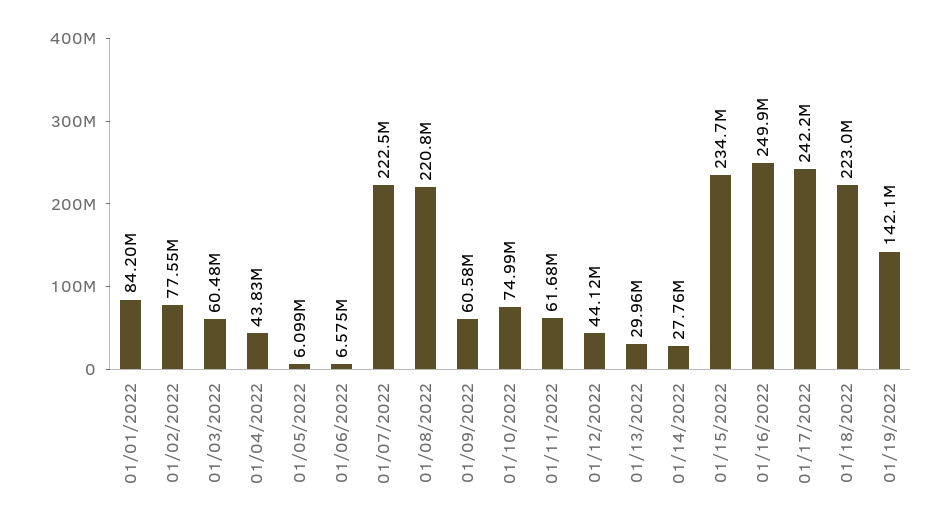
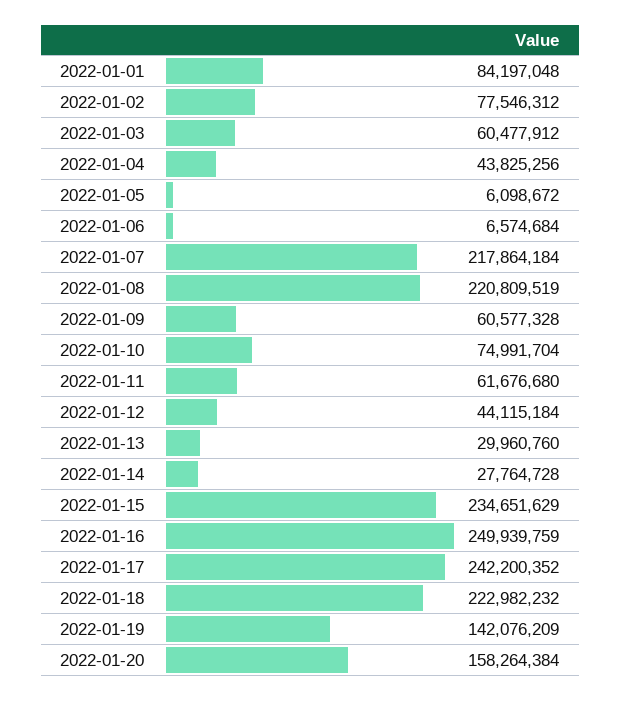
01/07/2022: 222500000 -> 217864184
2022-01-20: none -> 158264384

